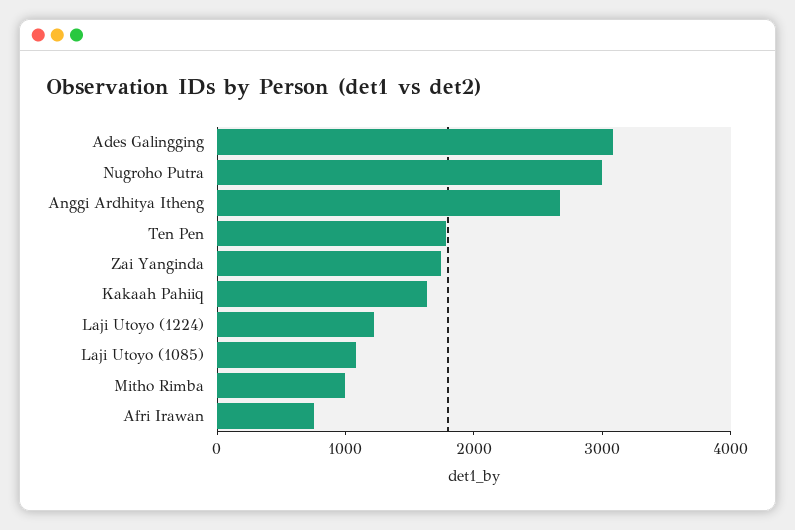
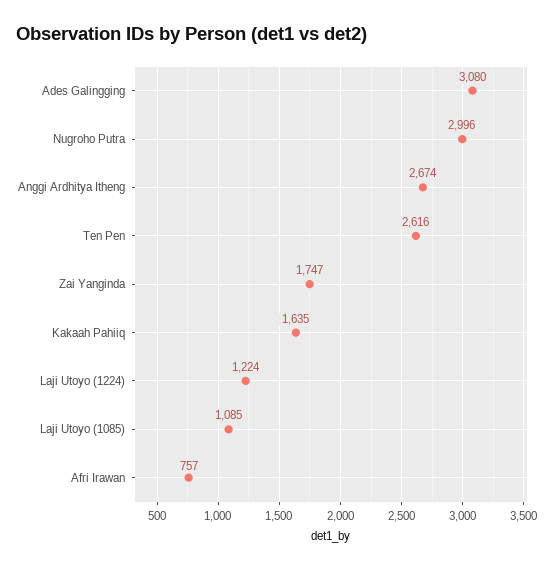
Ten Pen: 1800 -> 2616
Mitho Rimba: 1000 -> none

